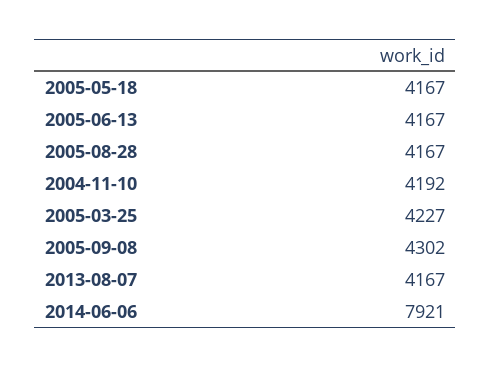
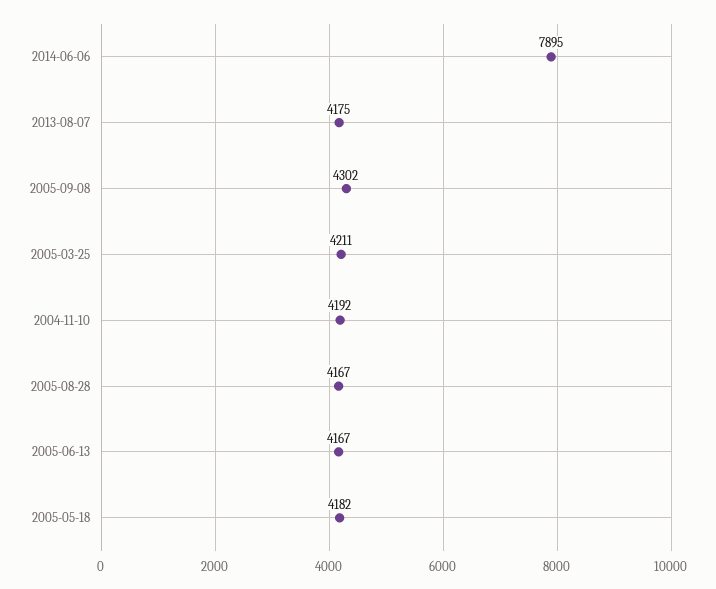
2005-05-18: 4167 -> 4182
2005-03-25: 4227 -> 4211
2013-08-07: 4167 -> 4175
2014-06-06: 7921 -> 7895

